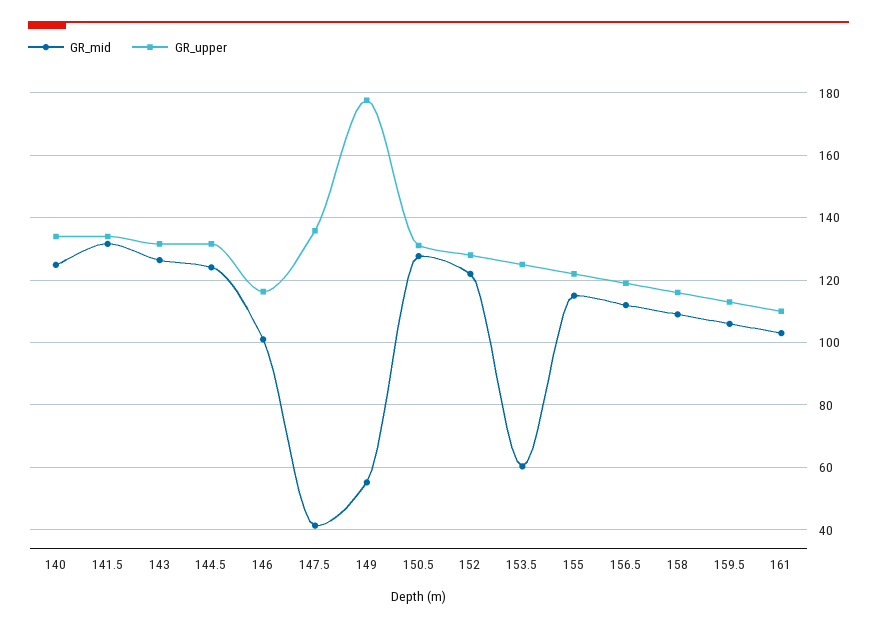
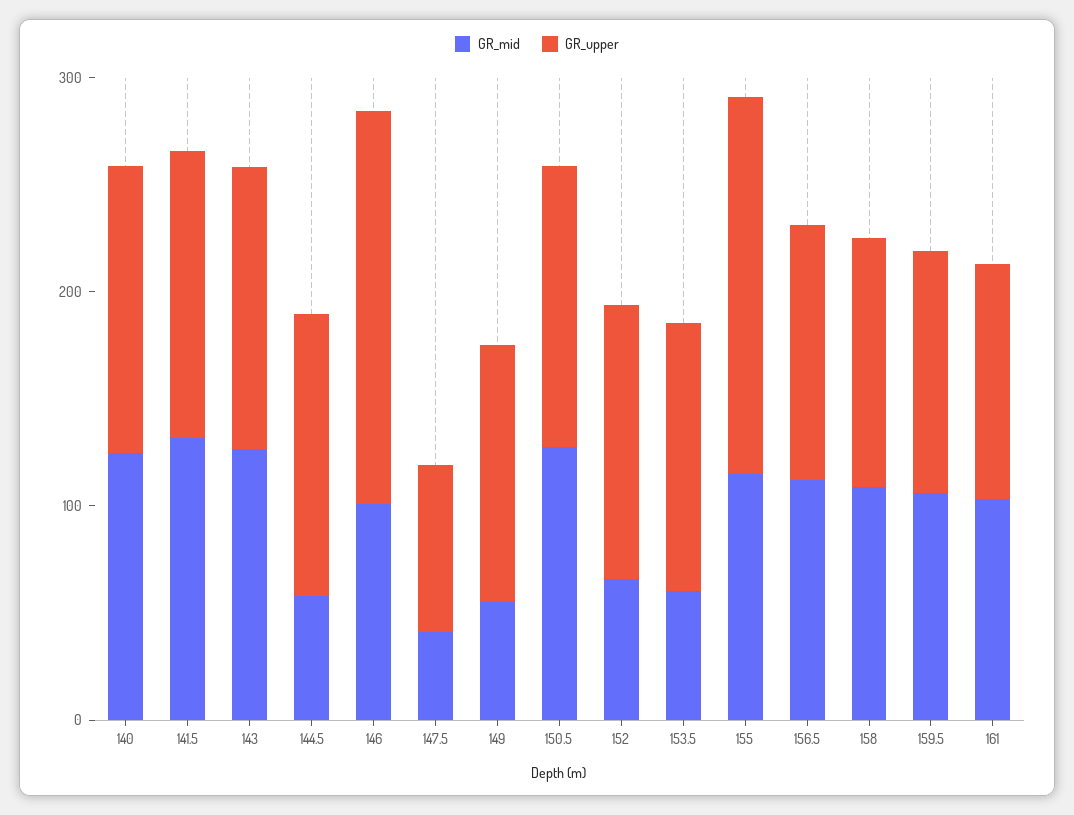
GR_mid, 144.5: 124 -> 60
GR_upper, 146: 116 -> 180
GR_upper, 147.5: 136 -> 80
GR_upper, 149: 178 -> 120
GR_mid, 152: 122 -> 60
GR_upper, 155: 122 -> 180

